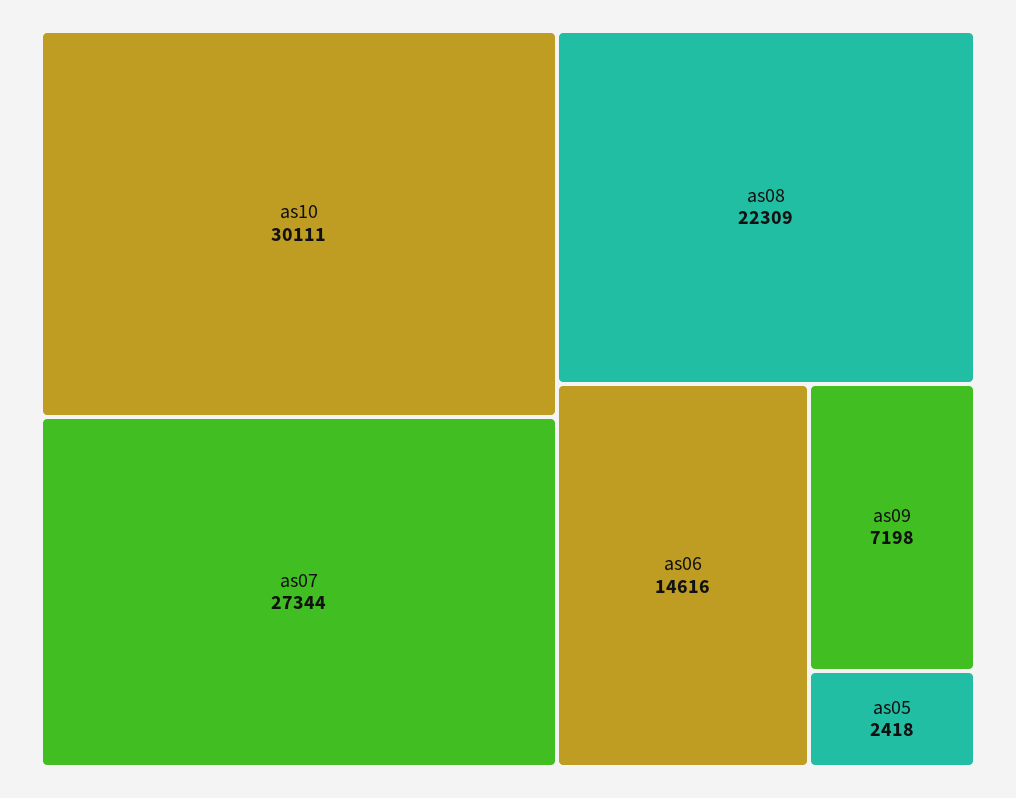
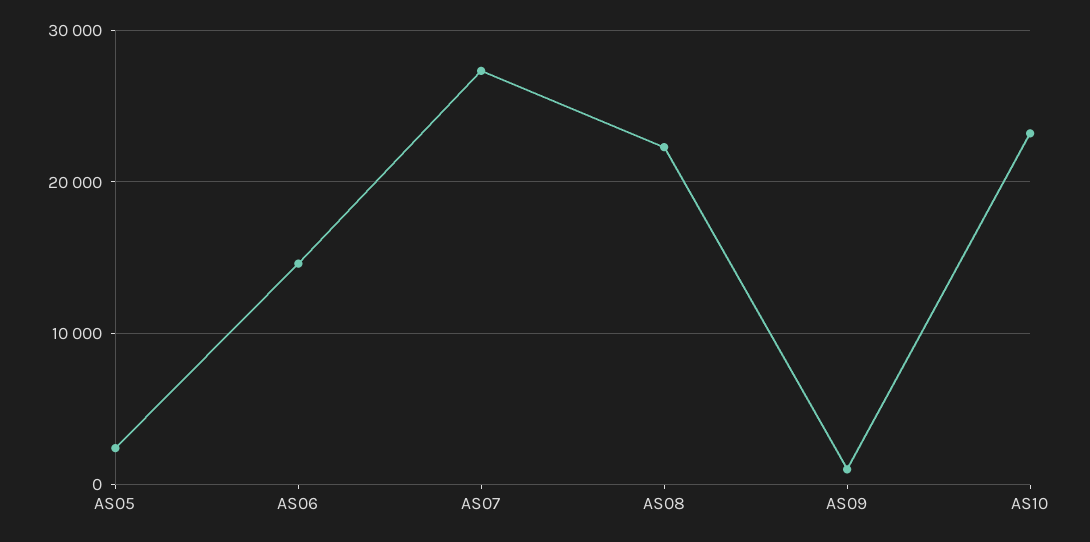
as10: 30111 -> 23000
as09: 7198 -> 1000

